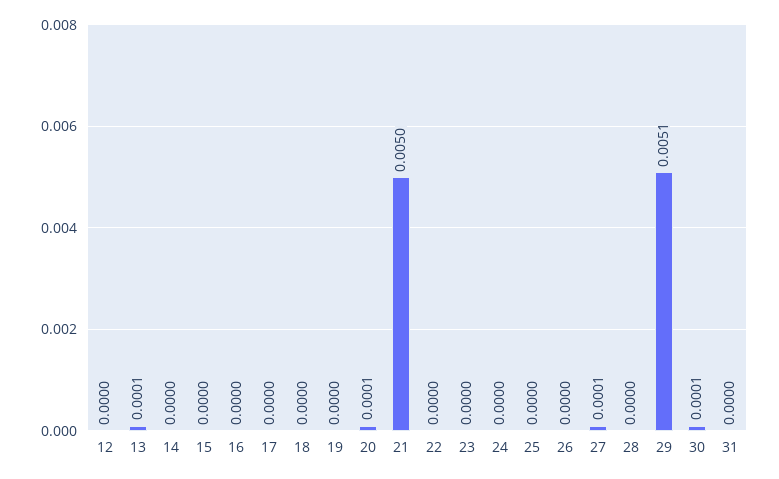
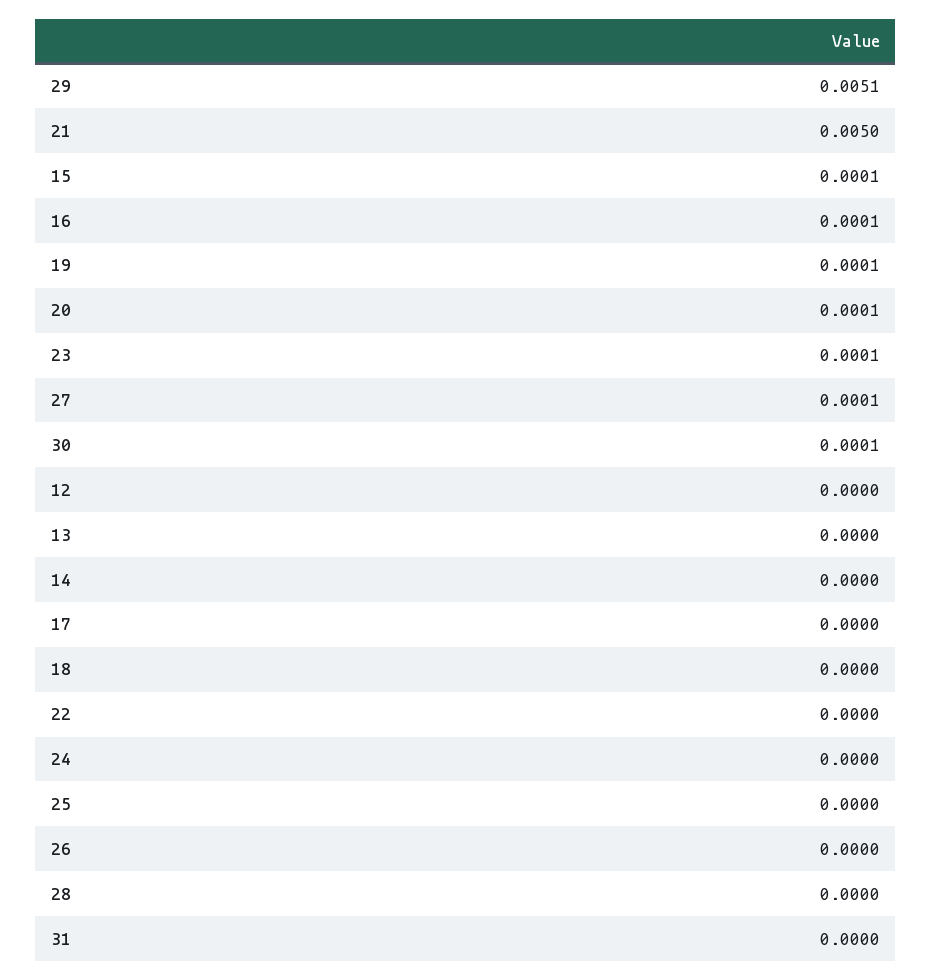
13: 0.0001 -> 0
15: 0 -> 0.0001
16: 0 -> 0.0001
19: 0 -> 0.0001
23: 0 -> 0.0001

